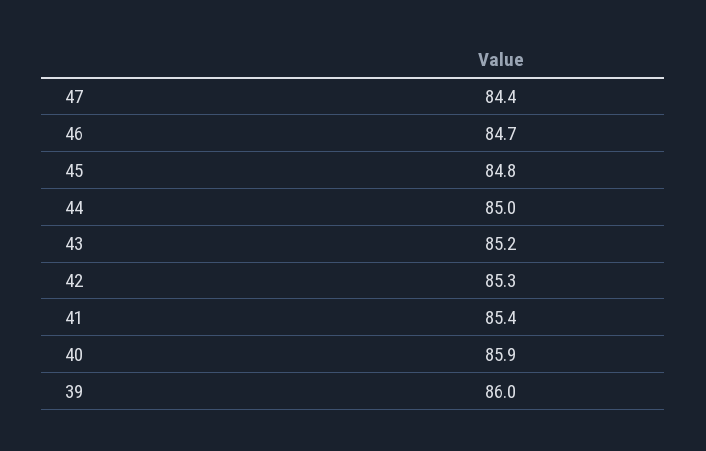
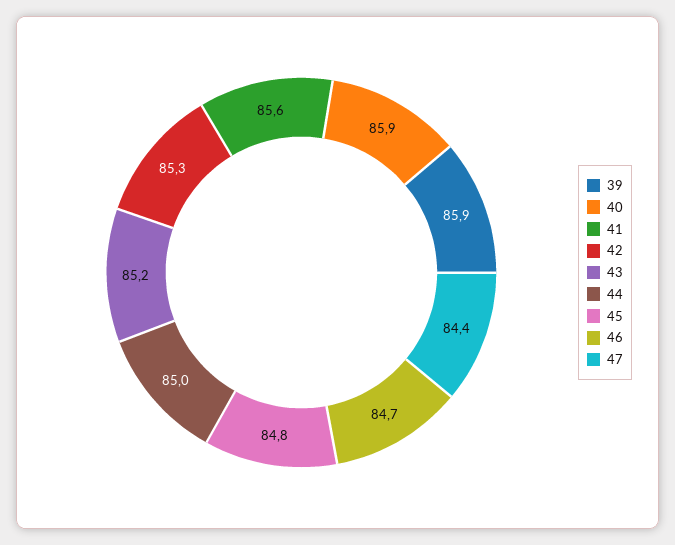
41: 85.4 -> 85.6
39: 86 -> 85.9

